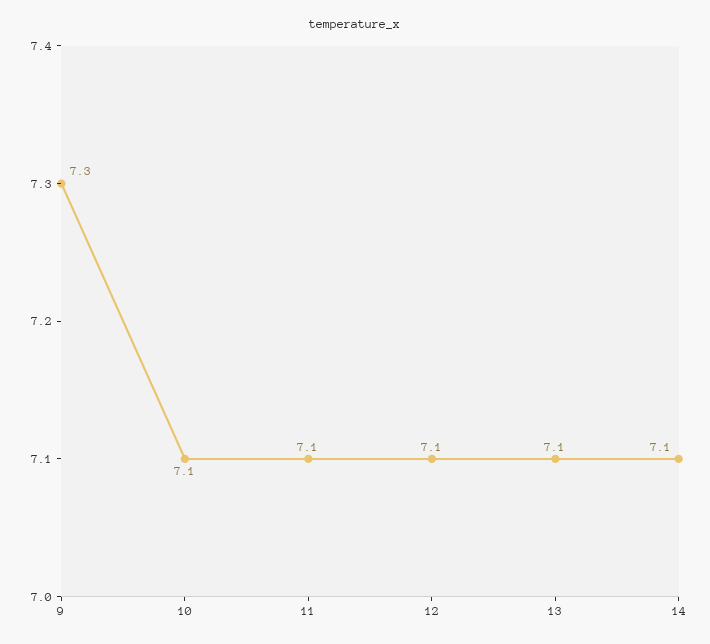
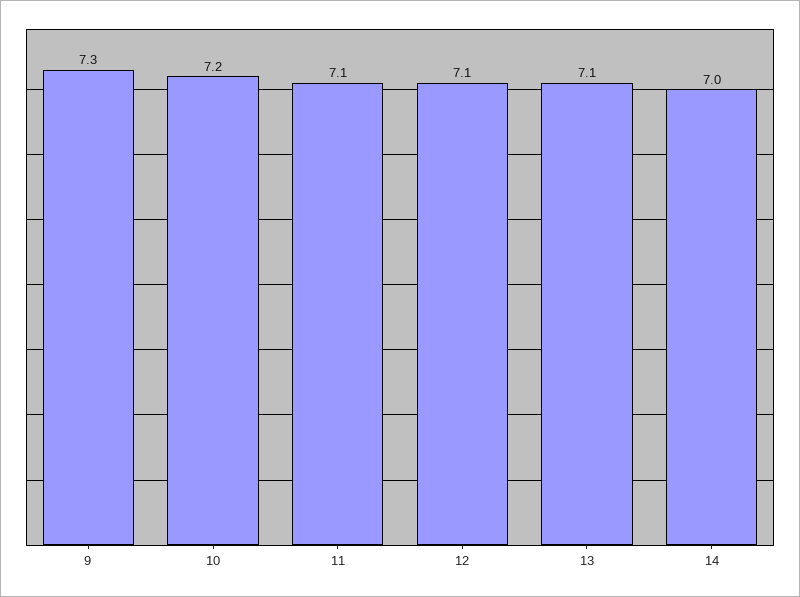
10: 7.1 -> 7.2
14: 7.1 -> 7

